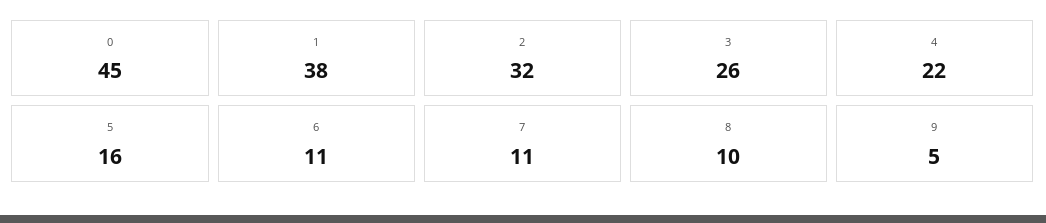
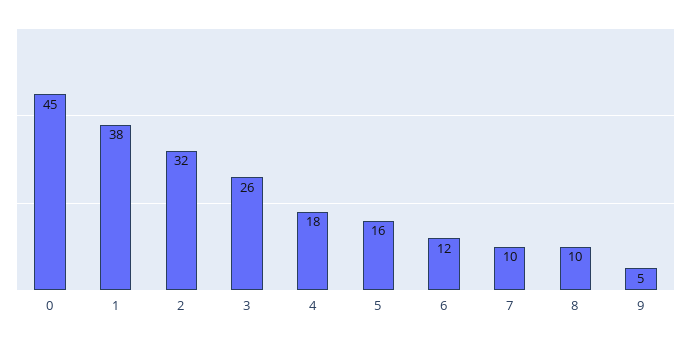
4: 22 -> 18
6: 11 -> 12
7: 11 -> 10

